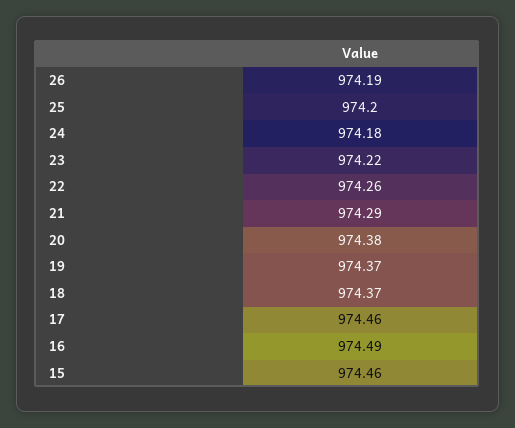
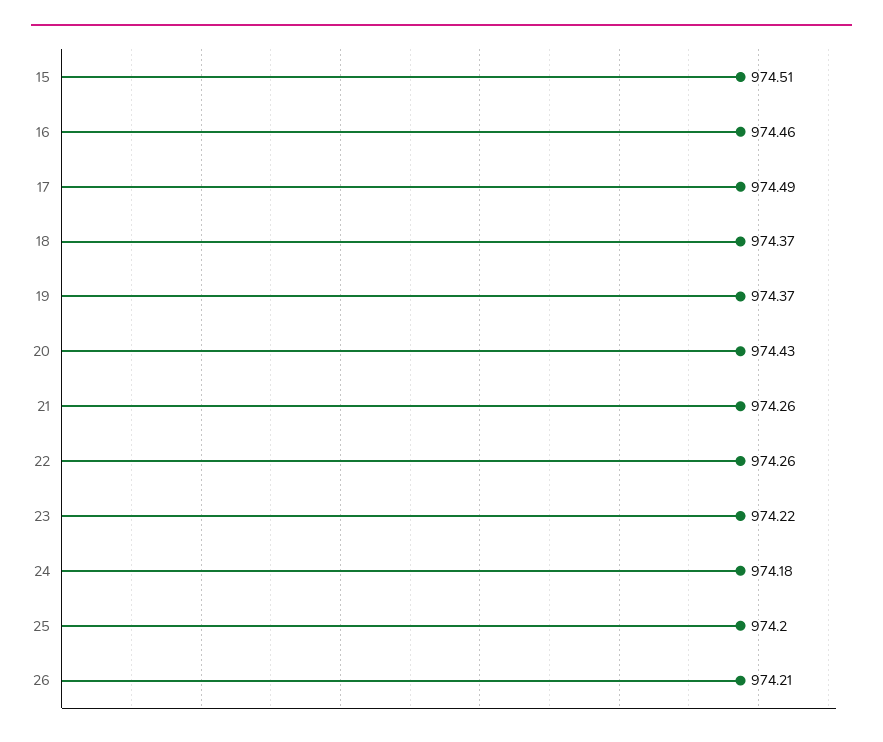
26: 974.19 -> 974.21
21: 974.29 -> 974.26
20: 974.38 -> 974.43
17: 974.46 -> 974.49
16: 974.49 -> 974.46
15: 974.46 -> 974.51

